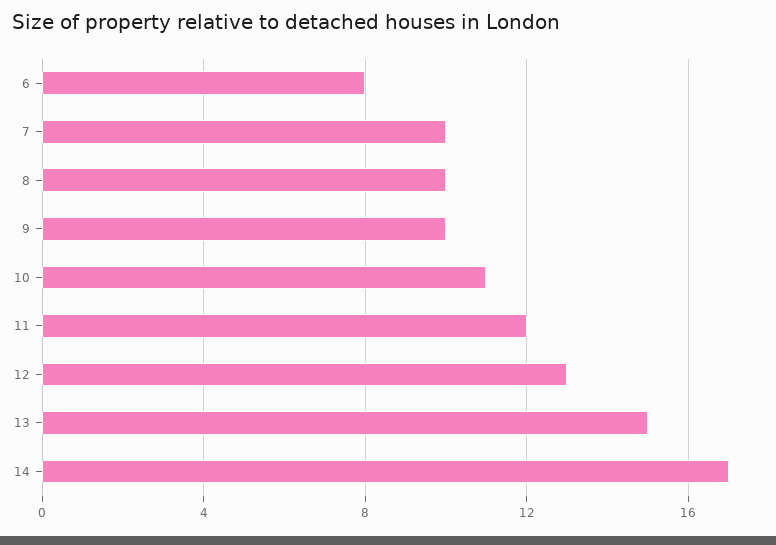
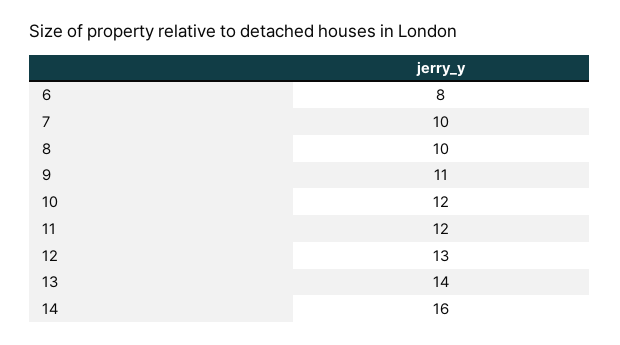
9: 10 -> 11
10: 11 -> 12
13: 15 -> 14
14: 17 -> 16

